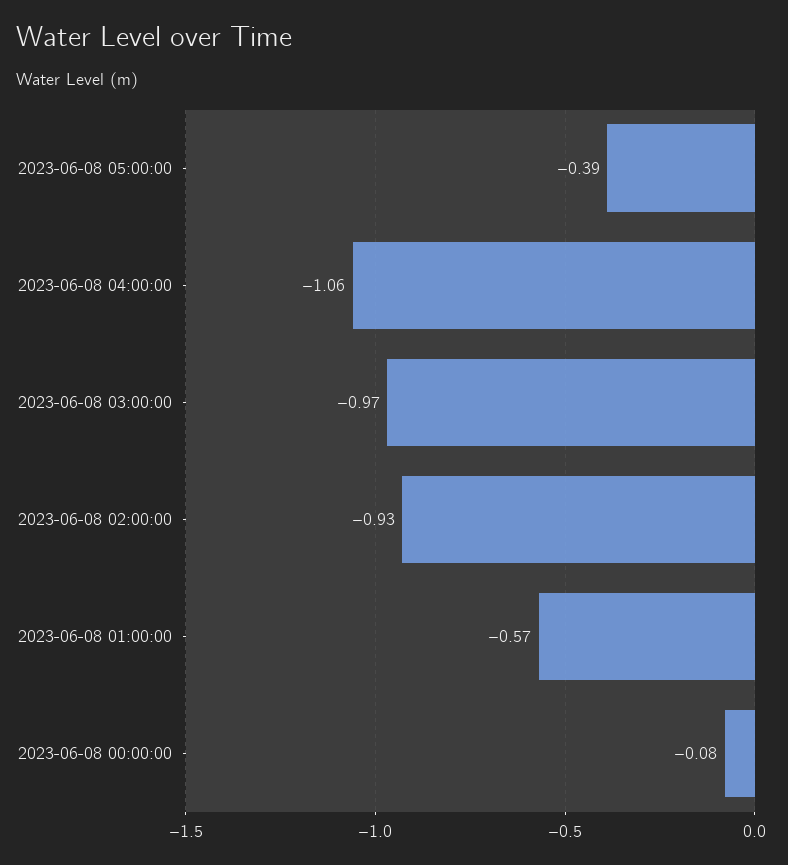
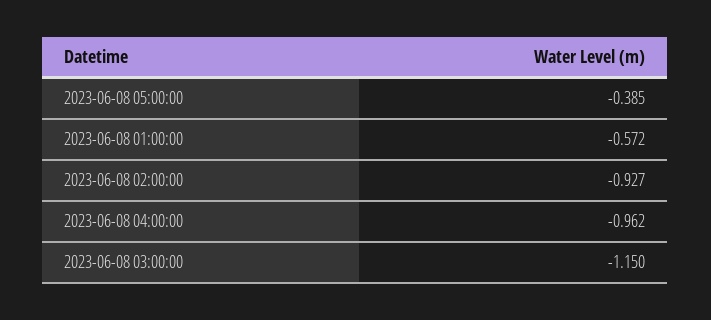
2023-06-08 04:00:00: -1.06 -> -0.962
2023-06-08 03:00:00: -0.97 -> -1.15
2023-06-08 00:00:00: -0.08 -> none

